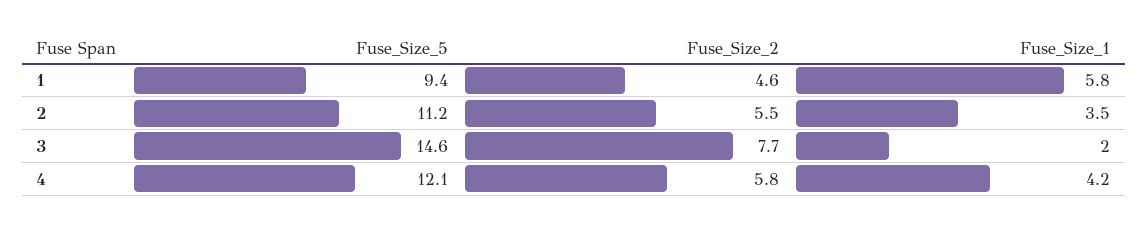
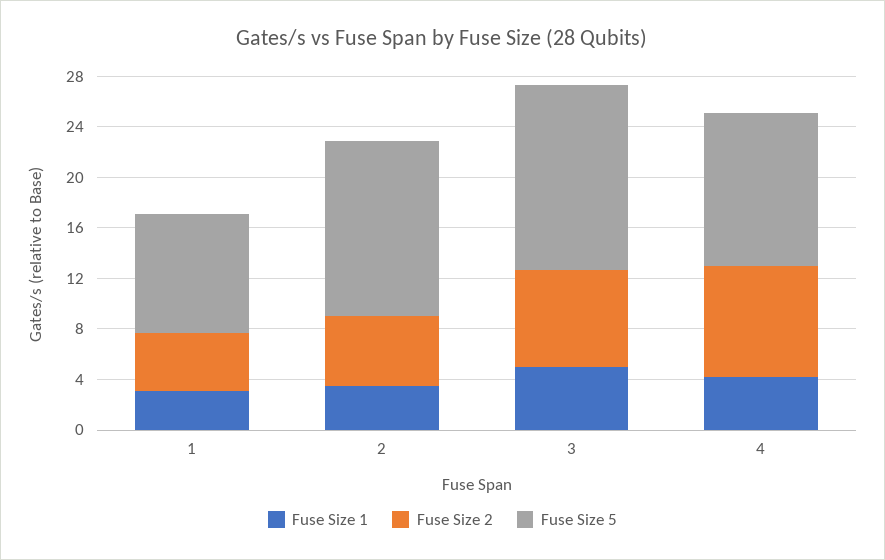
Fuse_Size_1, 1: 5.8 -> 3
Fuse_Size_5, 2: 11.2 -> 14
Fuse_Size_1, 3: 2 -> 5
Fuse_Size_2, 4: 5.8 -> 9

